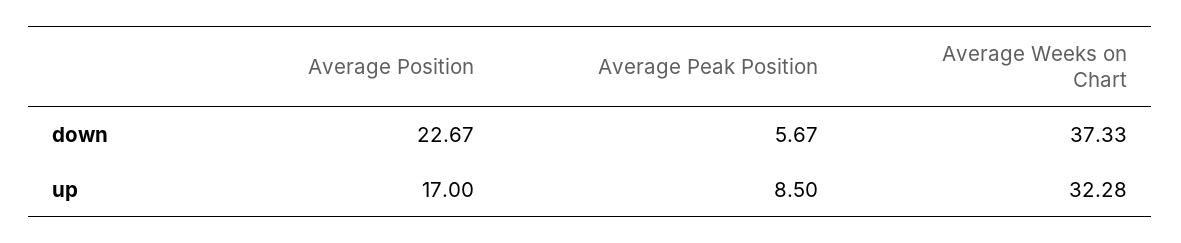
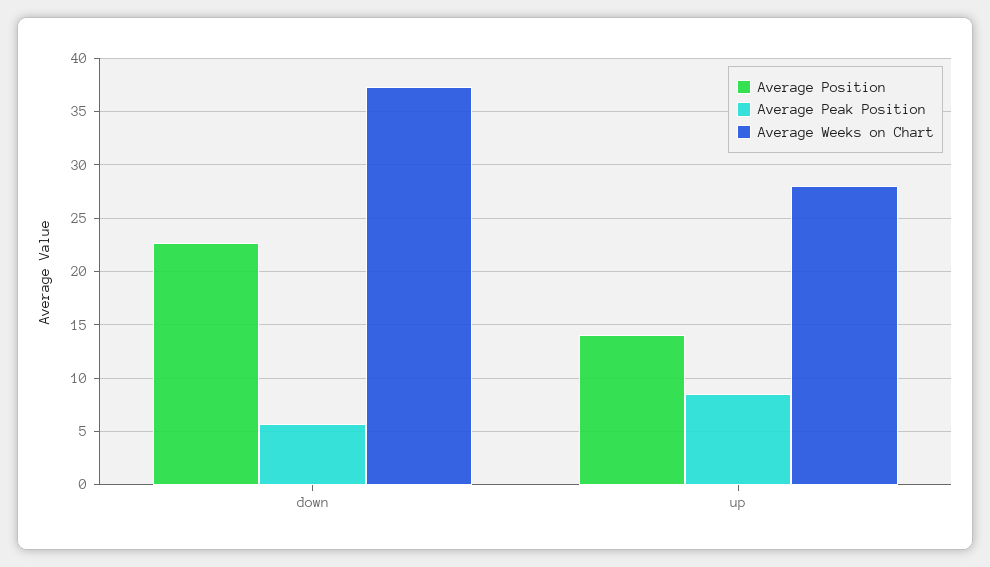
Average Position, up: 17 -> 14
Average Weeks on Chart, up: 32.28 -> 28

